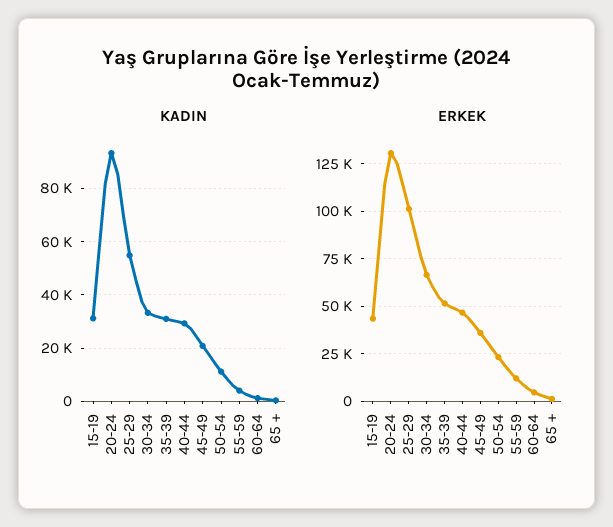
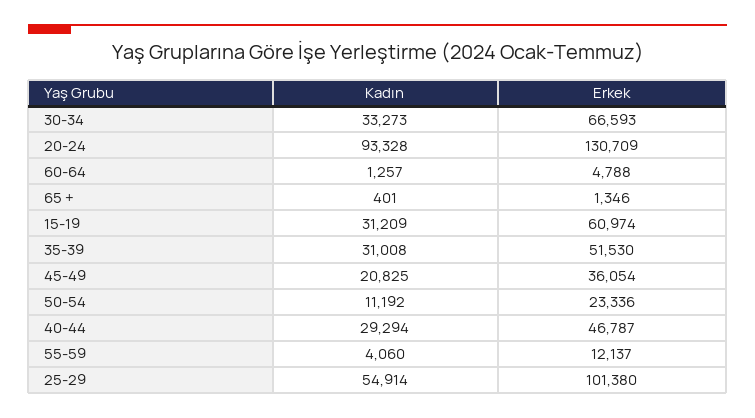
ERKEK, 15-19: 45000 -> 60974

